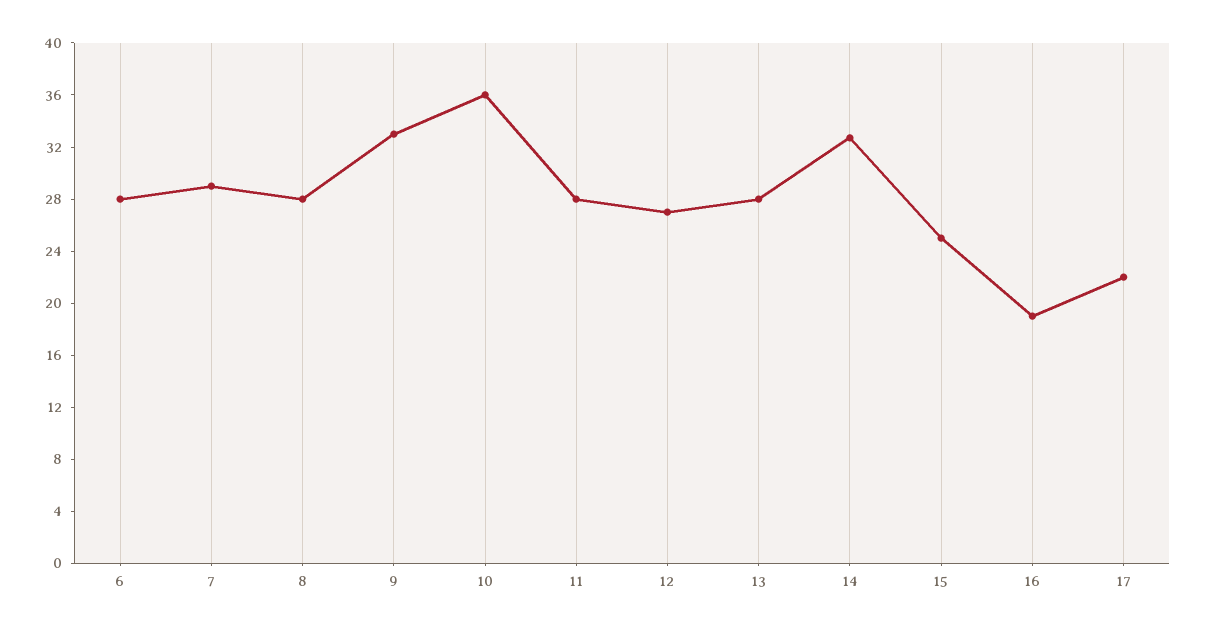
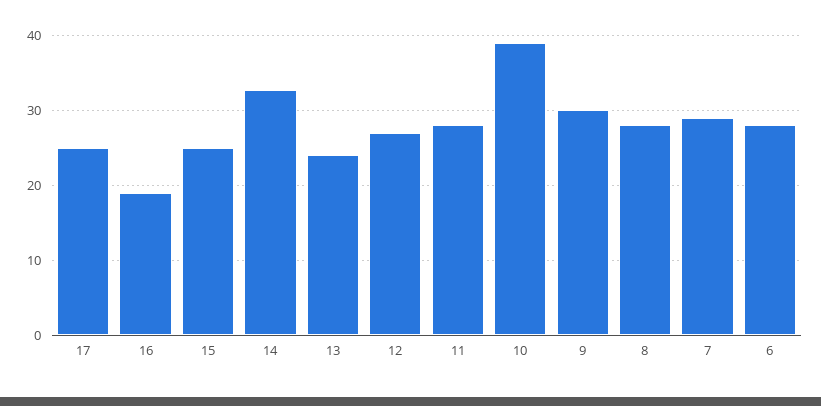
9: 33 -> 30
10: 36 -> 39
13: 28 -> 24
17: 22 -> 25

